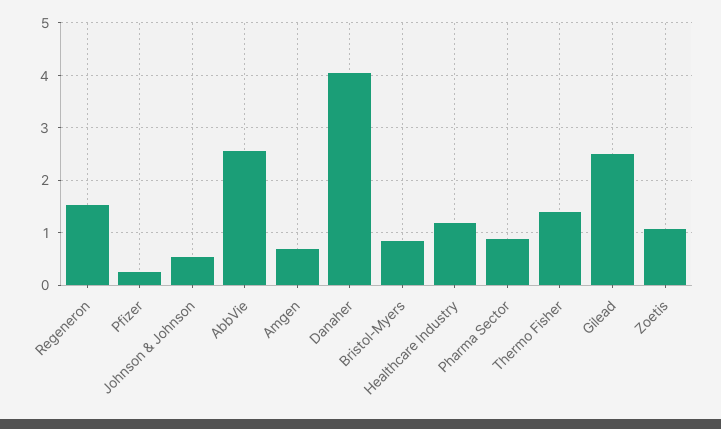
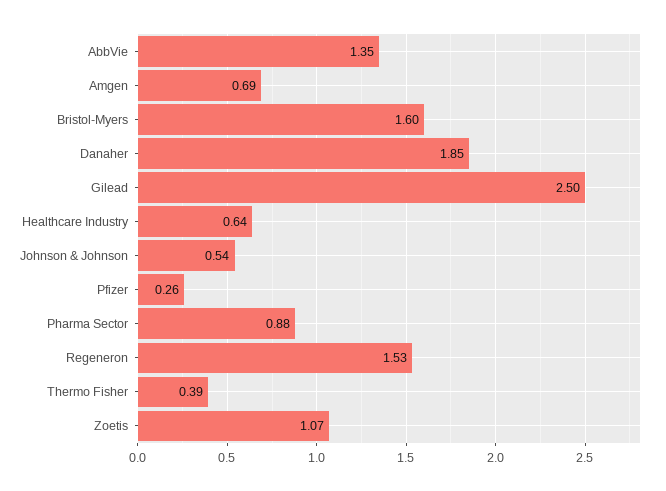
AbbVie: 2.6 -> 1.35
Danaher: 4 -> 1.85
Bristol-Myers: 0.8 -> 1.6
Healthcare Industry: 1.2 -> 0.64
Thermo Fisher: 1.4 -> 0.39

